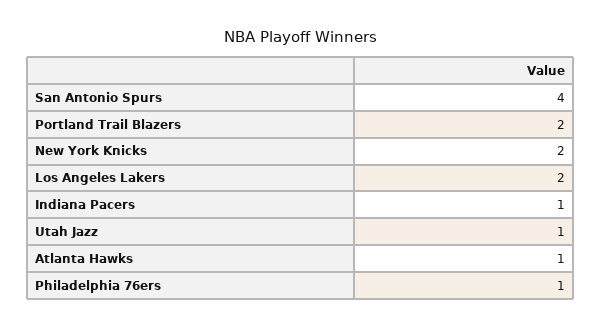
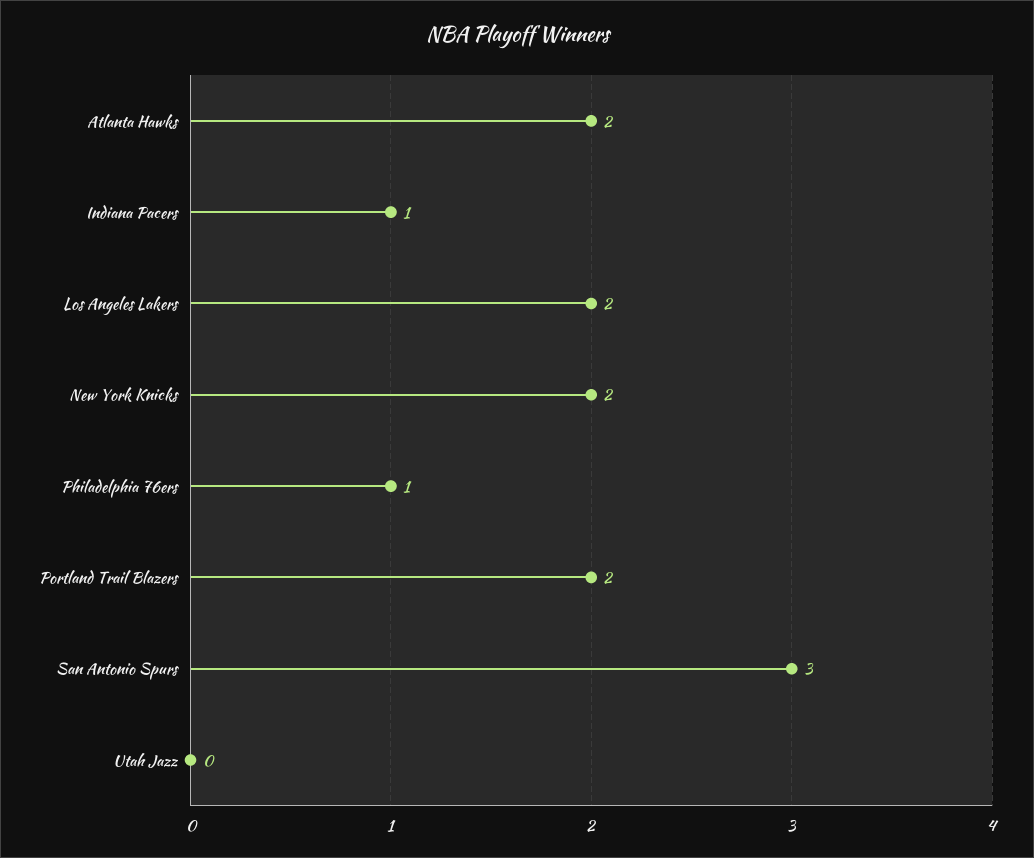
San Antonio Spurs: 4 -> 3
Utah Jazz: 1 -> 0
Atlanta Hawks: 1 -> 2

